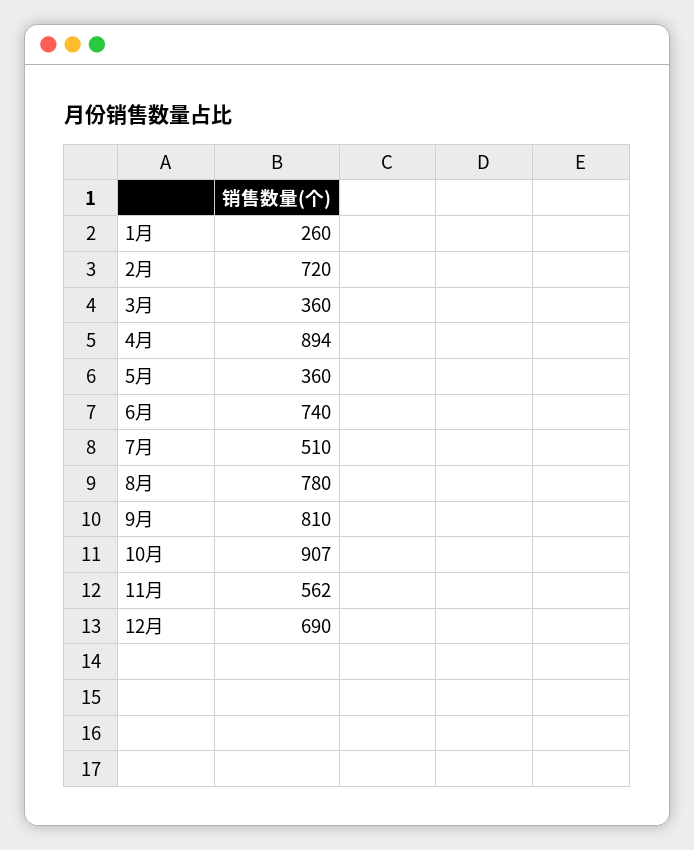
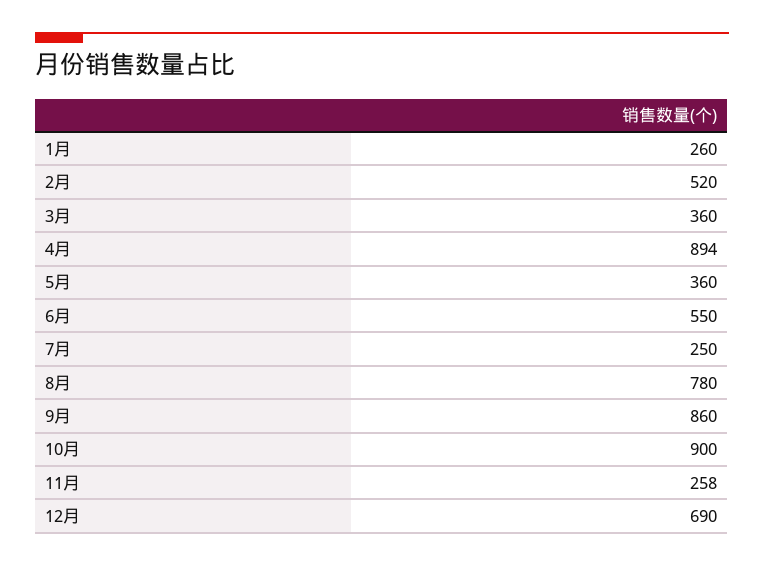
2月: 720 -> 520
6月: 740 -> 550
7月: 510 -> 250
9月: 810 -> 860
10月: 907 -> 900
11月: 562 -> 258

